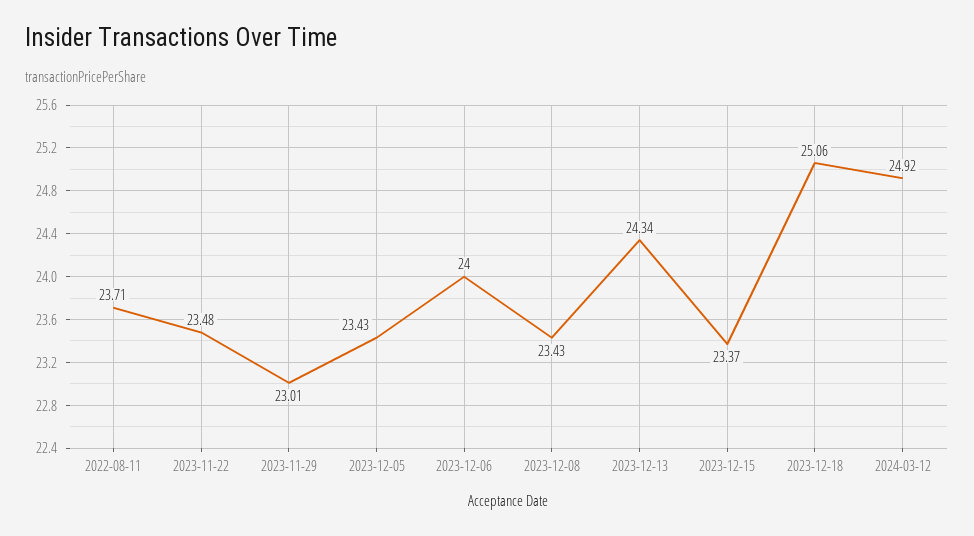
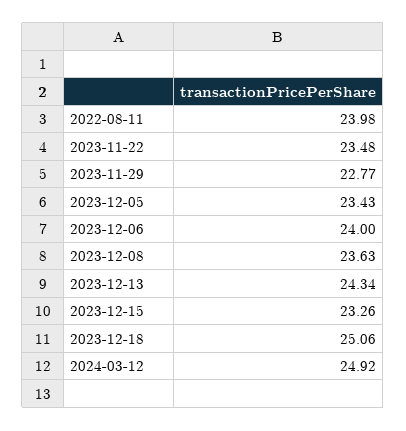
2022-08-11: 23.71 -> 23.98
2023-11-29: 23.01 -> 22.77
2023-12-08: 23.43 -> 23.63
2023-12-15: 23.37 -> 23.26

